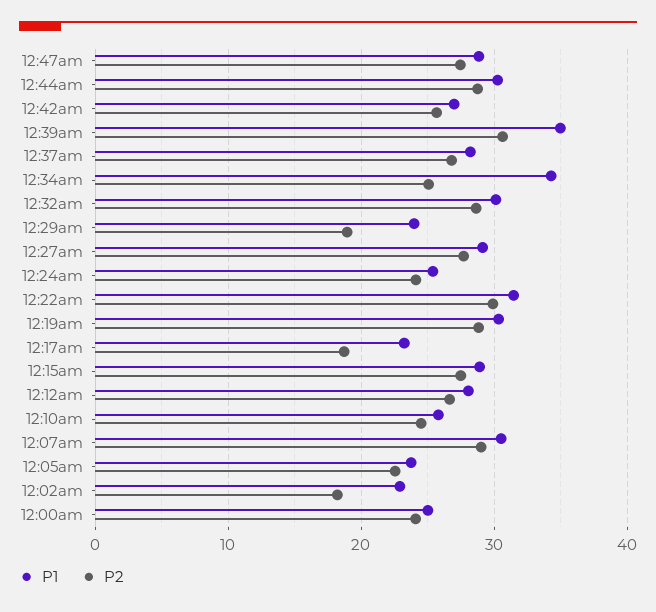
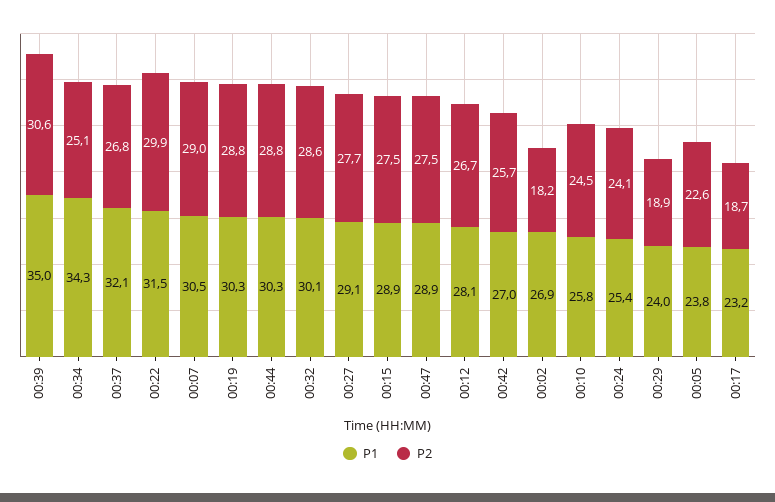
P1, 12:37am: 28 -> 32.1
P1, 12:02am: 23 -> 26.9
P1, 12:00am: 25 -> none
P2, 12:00am: 24 -> none

